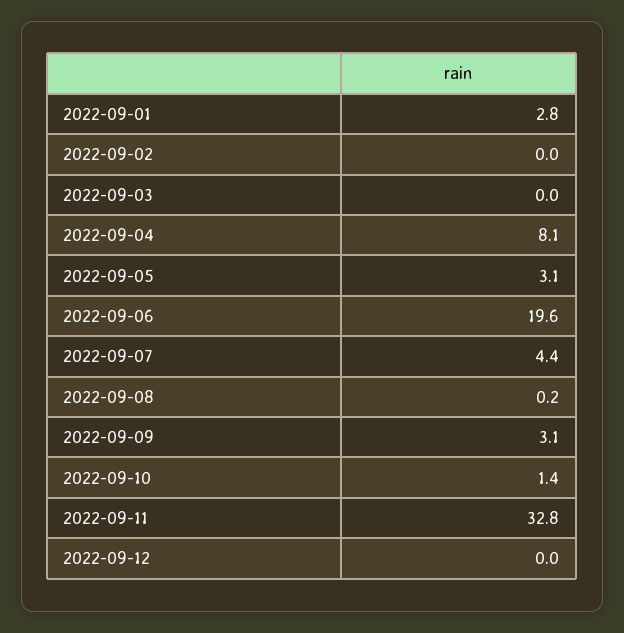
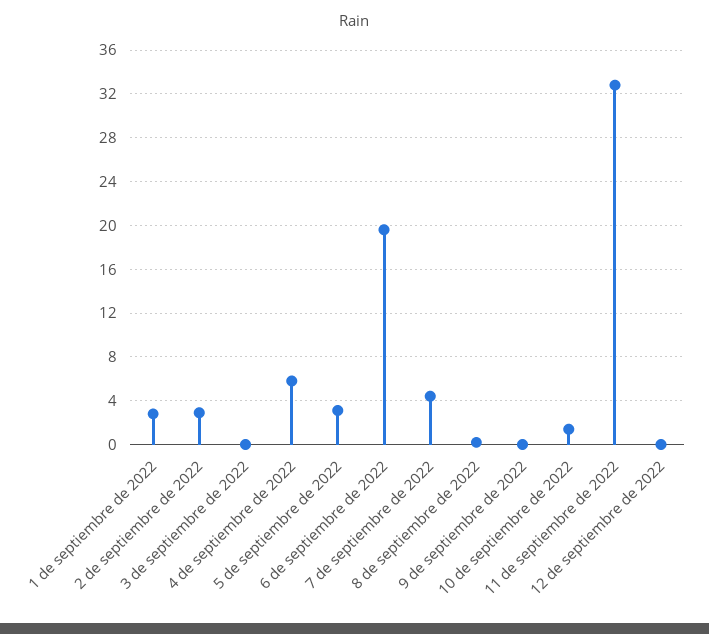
2022-09-02: 0 -> 3
2022-09-04: 8.1 -> 6
2022-09-09: 3.1 -> 0

